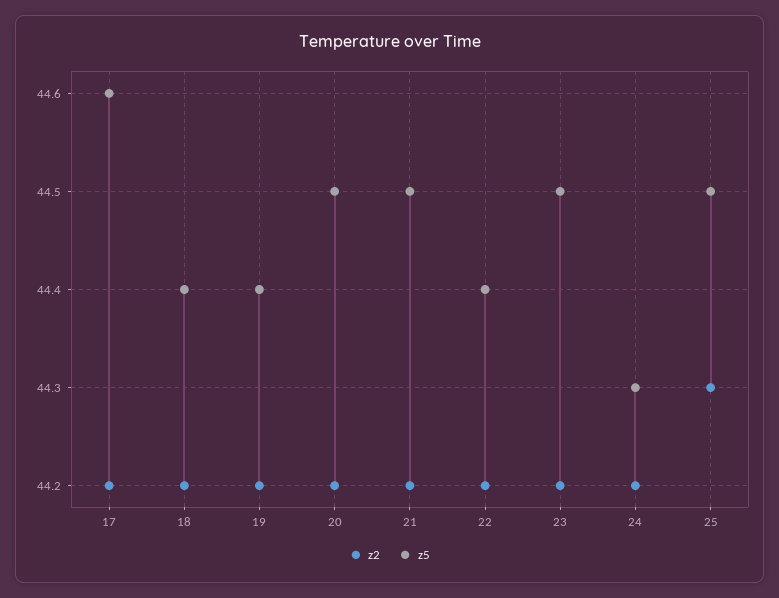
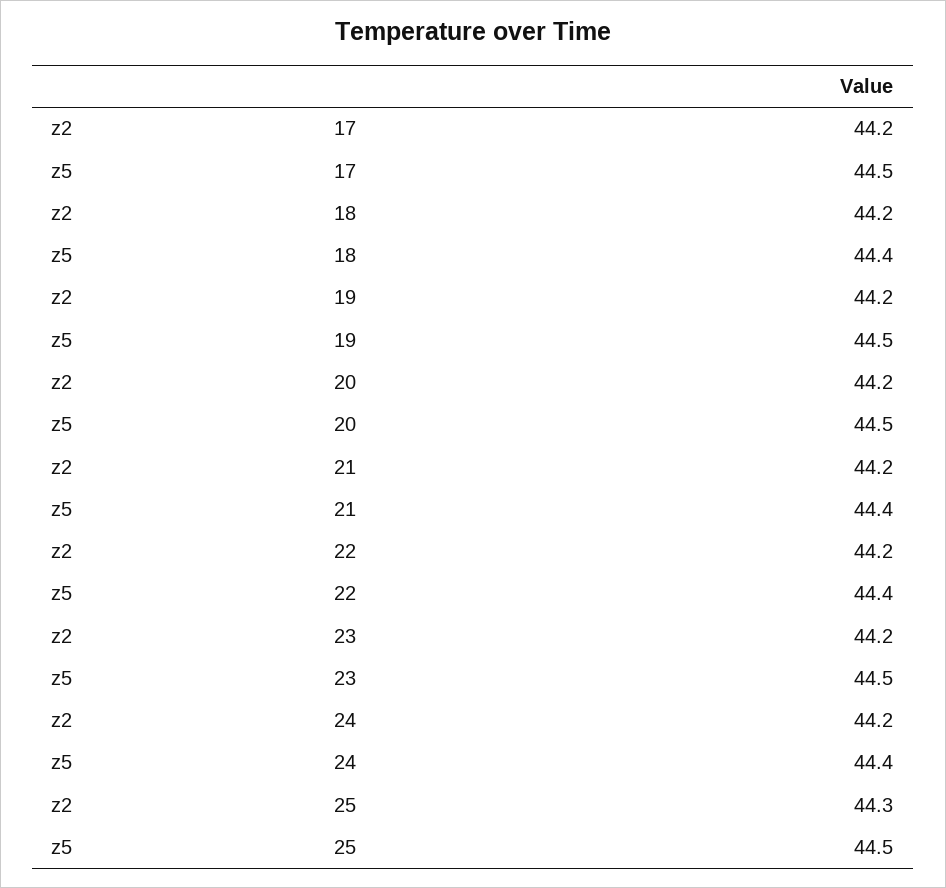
z5, 17: 44.6 -> 44.5
z5, 19: 44.4 -> 44.5
z5, 21: 44.5 -> 44.4
z5, 24: 44.3 -> 44.4

